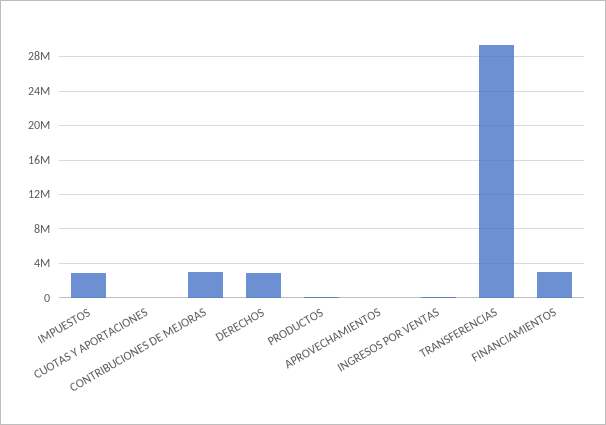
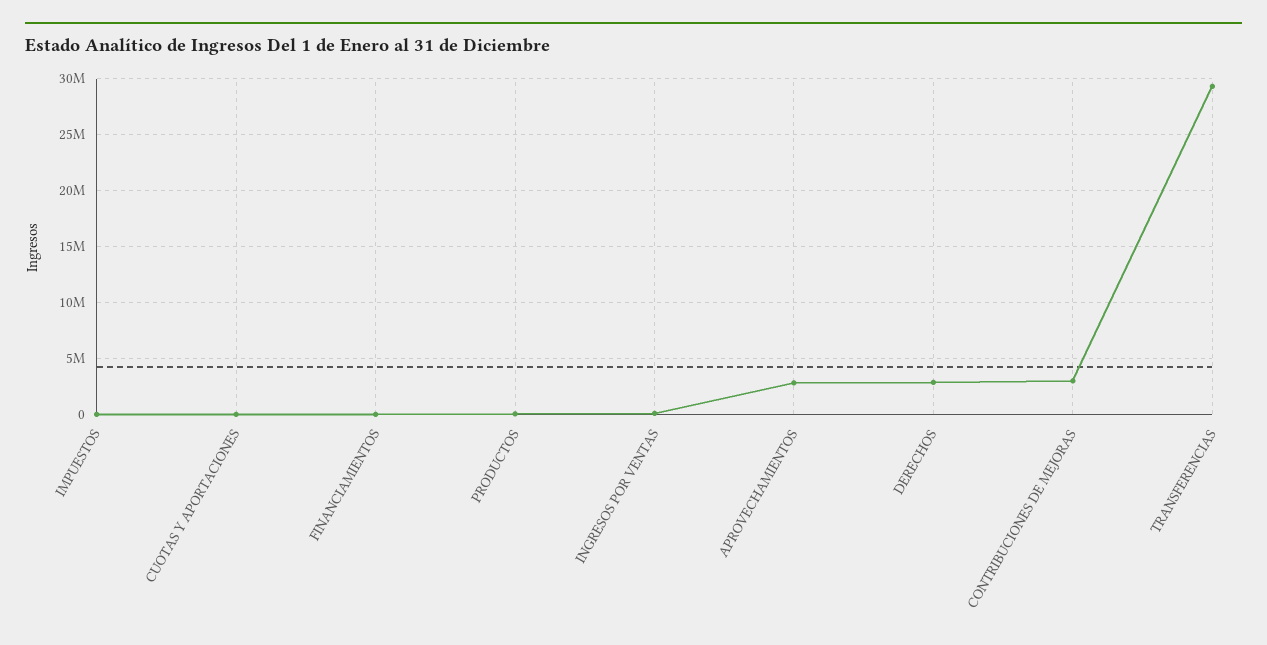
IMPUESTOS: 3000000 -> 0
APROVECHAMIENTOS: 0 -> 3000000
FINANCIAMIENTOS: 3000000 -> 0

